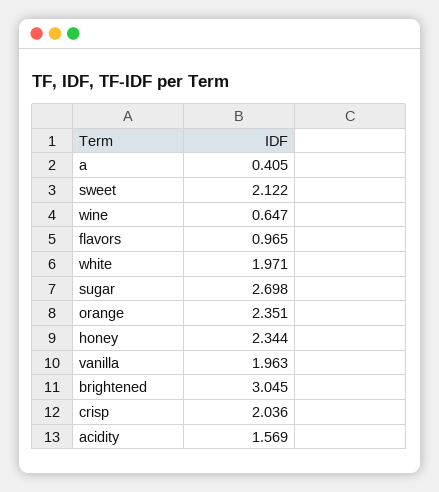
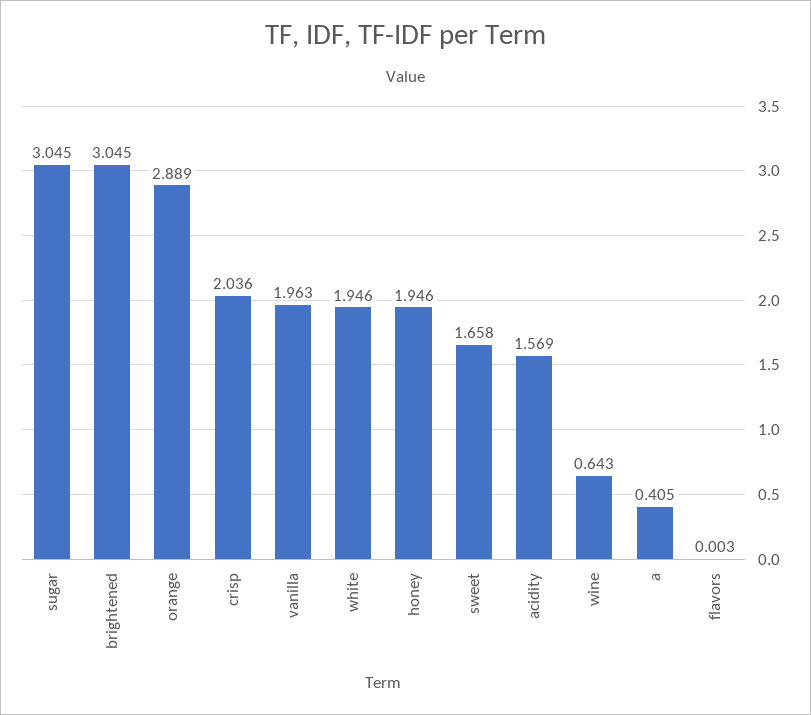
sweet: 2.122 -> 1.658
wine: 0.647 -> 0.643
flavors: 0.965 -> 0.003
white: 1.971 -> 1.946
sugar: 2.698 -> 3.045
orange: 2.351 -> 2.889
honey: 2.344 -> 1.946

